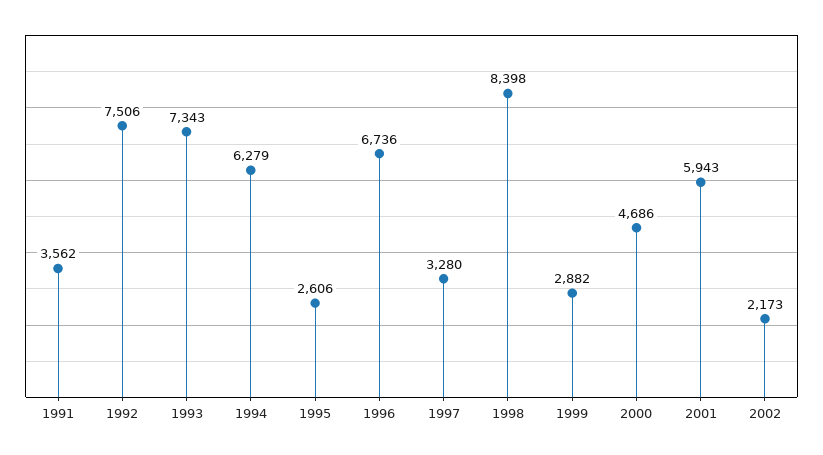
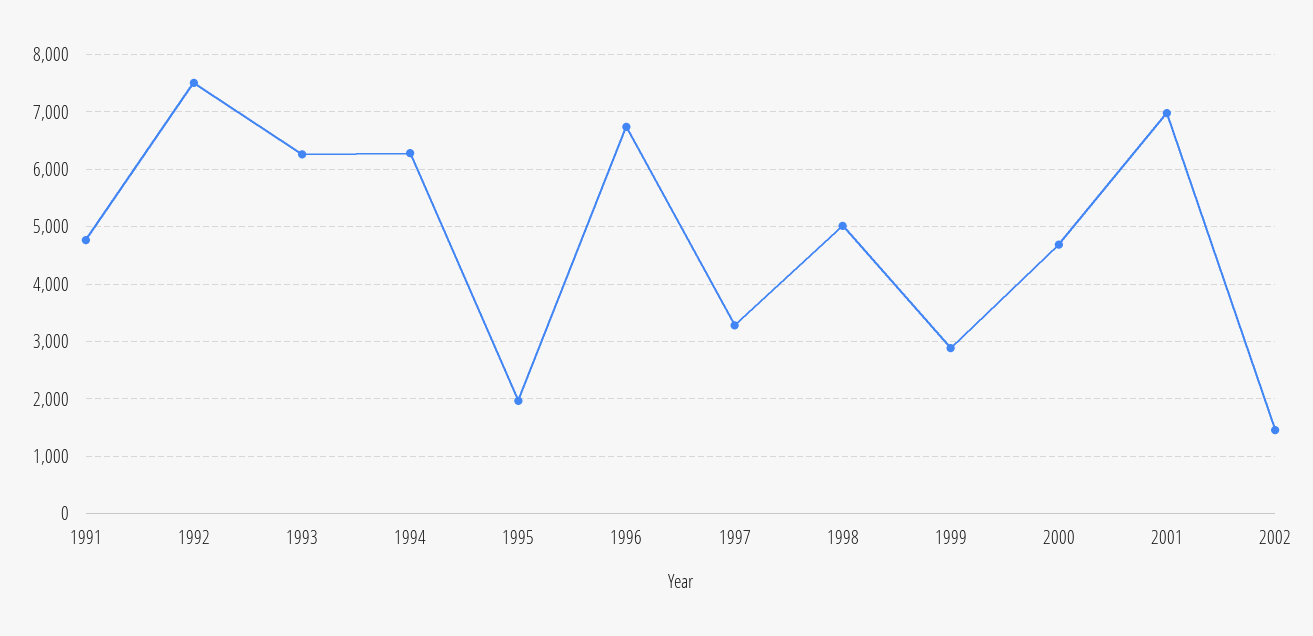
1991: 3562 -> 4800
1993: 7343 -> 6200
1995: 2606 -> 2000
1998: 8398 -> 5000
2001: 5943 -> 7000
2002: 2173 -> 1400

